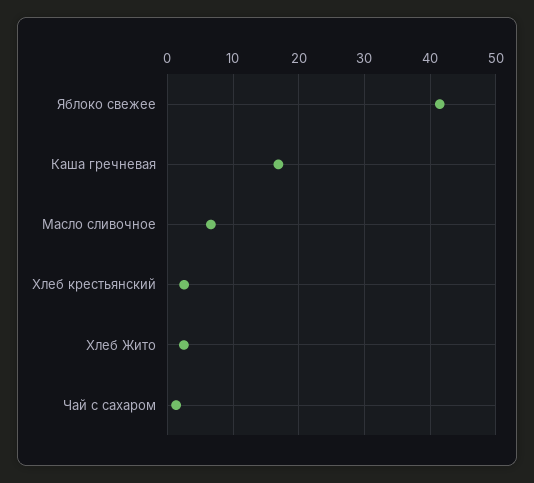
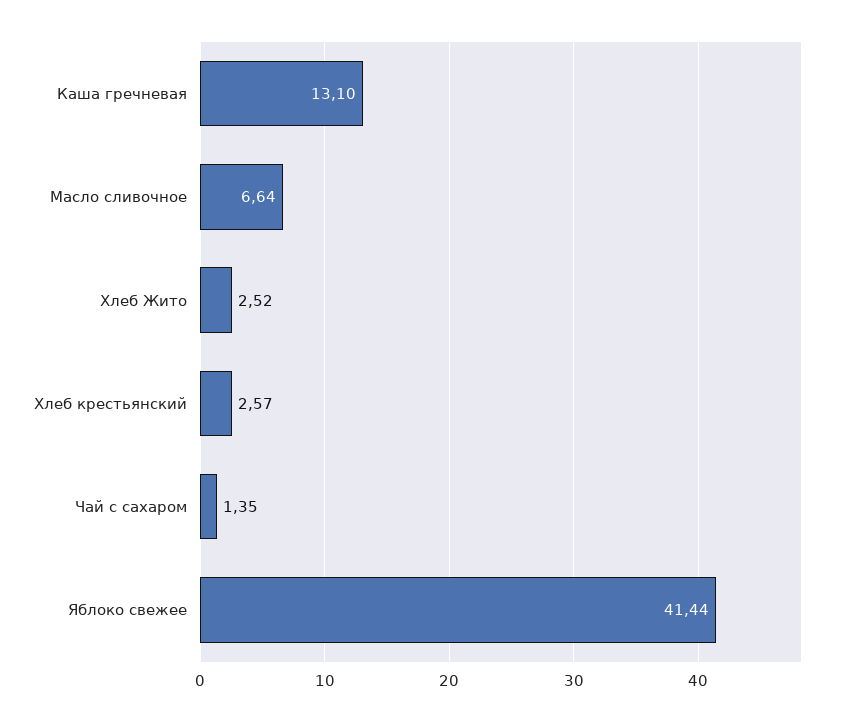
Каша гречневая: 17 -> 13.1

